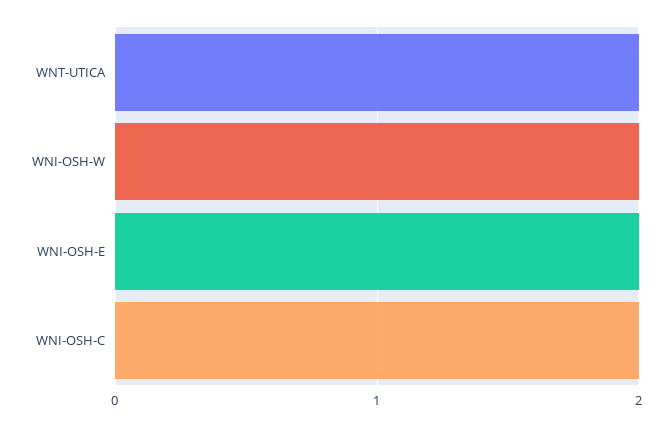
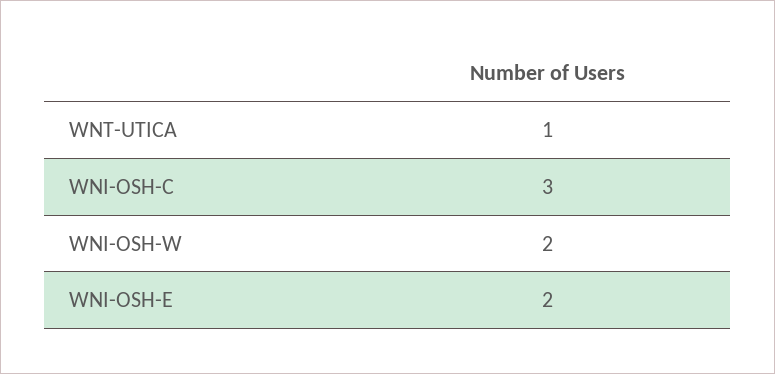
WNT-UTICA: 2 -> 1
WNI-OSH-C: 2 -> 3

